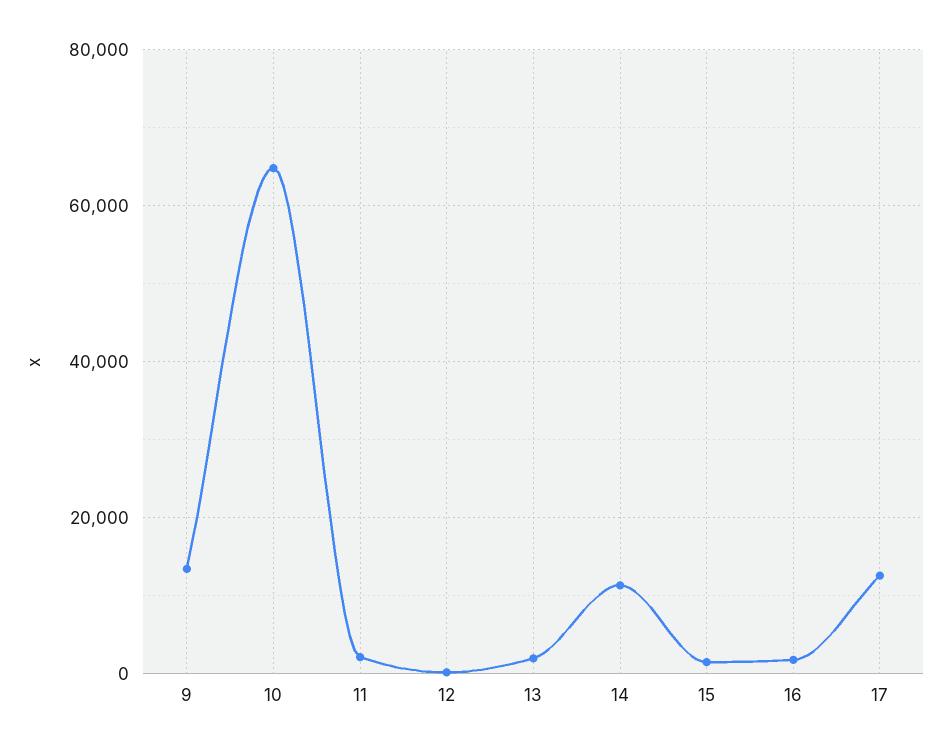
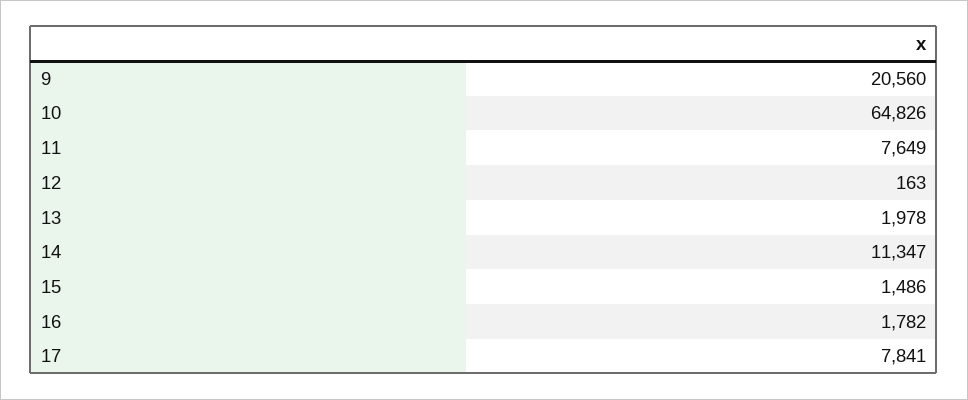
9: 14000 -> 20560
11: 2000 -> 7649
17: 12000 -> 7841

